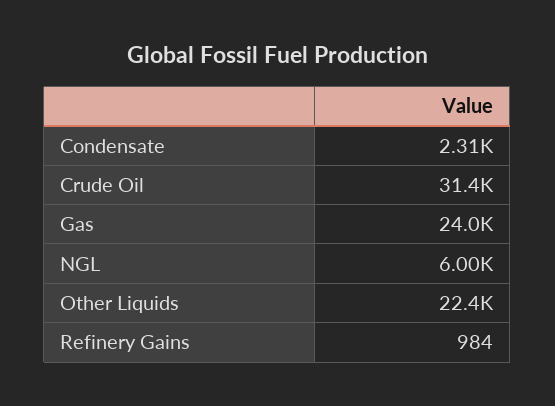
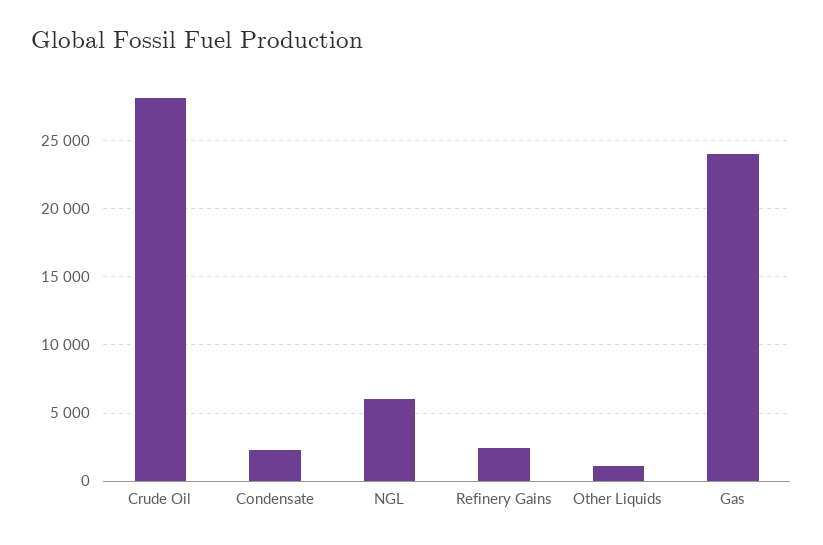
Crude Oil: 31400 -> 28000
Other Liquids: 22400 -> 1000
Refinery Gains: 984 -> 2500

